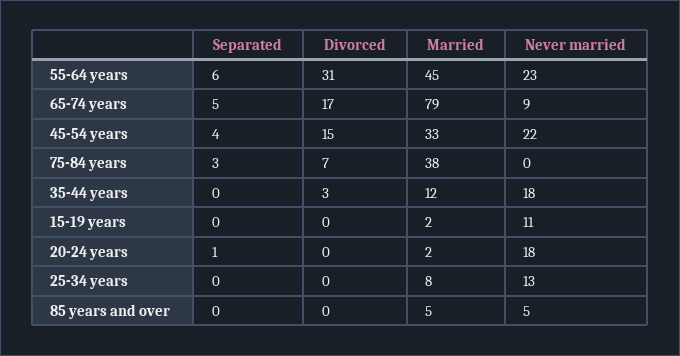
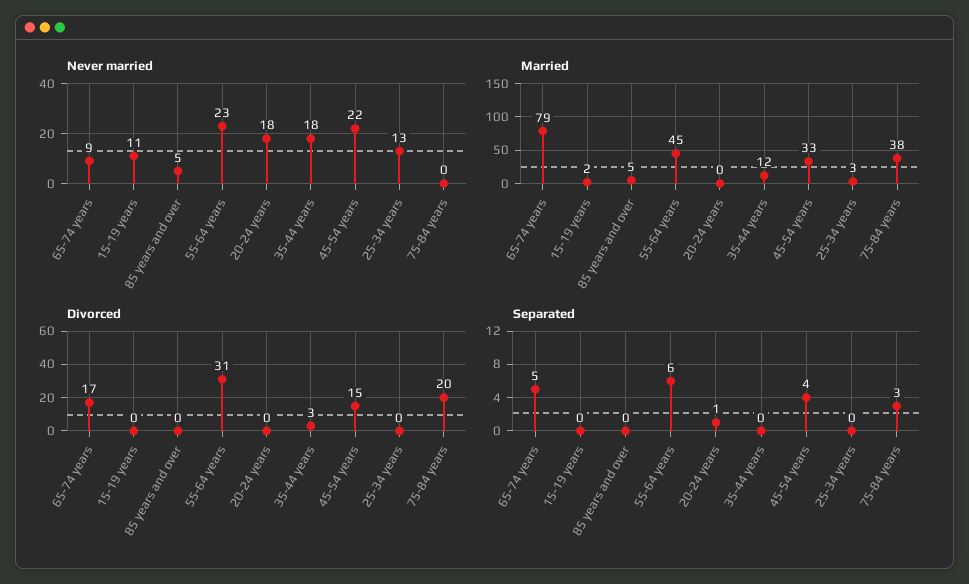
Divorced, 75-84 years: 7 -> 20
Married, 20-24 years: 2 -> 0
Married, 25-34 years: 8 -> 3

